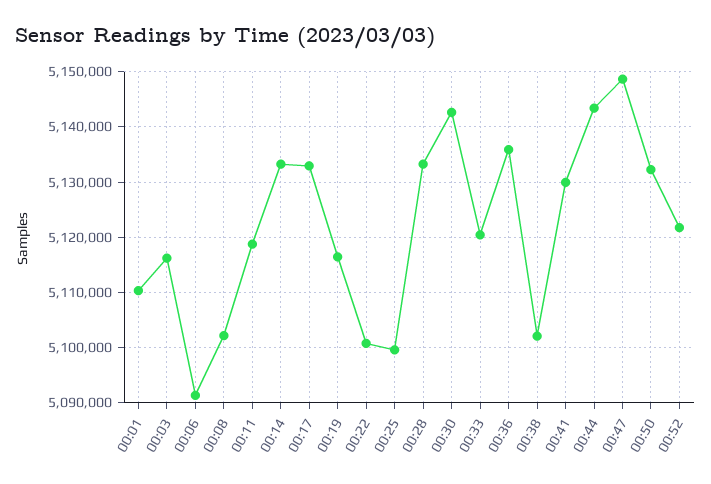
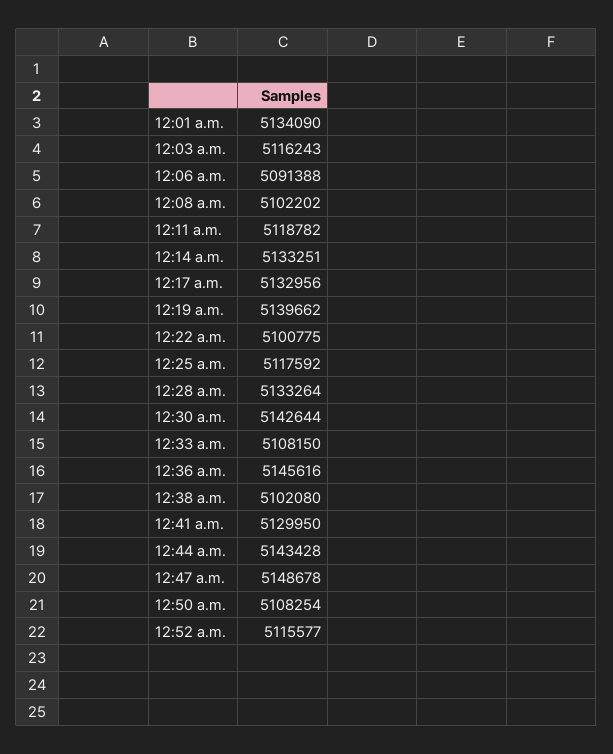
00:01: 5110000 -> 5134090
00:19: 5116000 -> 5139662
00:25: 5100000 -> 5117592
00:33: 5120000 -> 5108150
00:36: 5136000 -> 5145616
00:50: 5132000 -> 5108254
00:52: 5122000 -> 5115577

